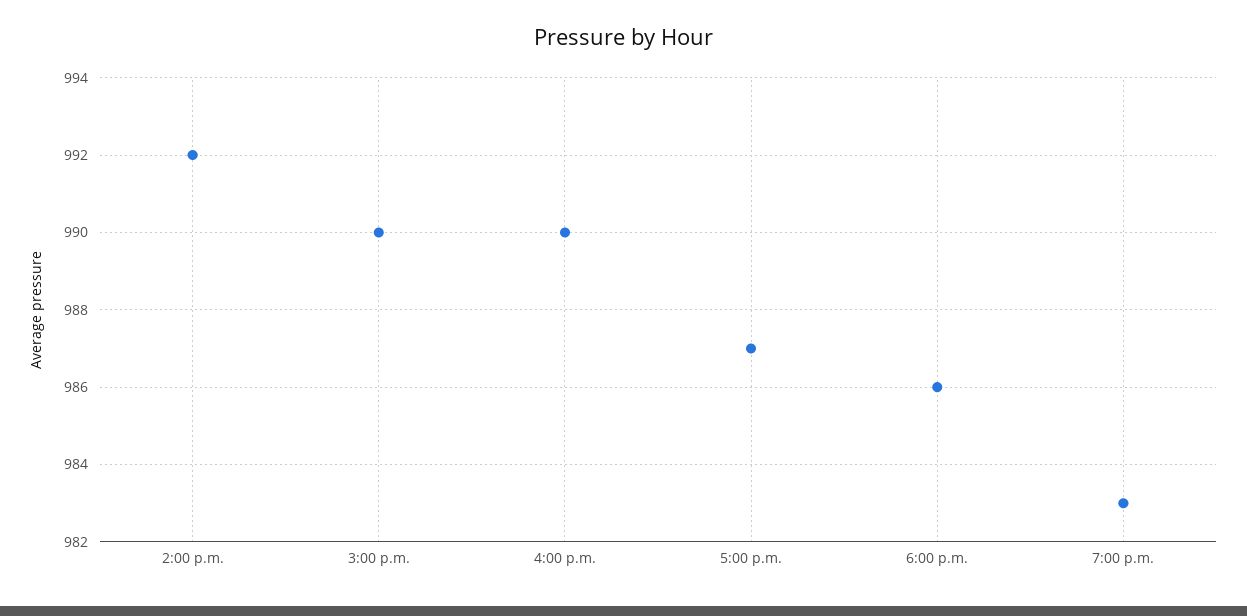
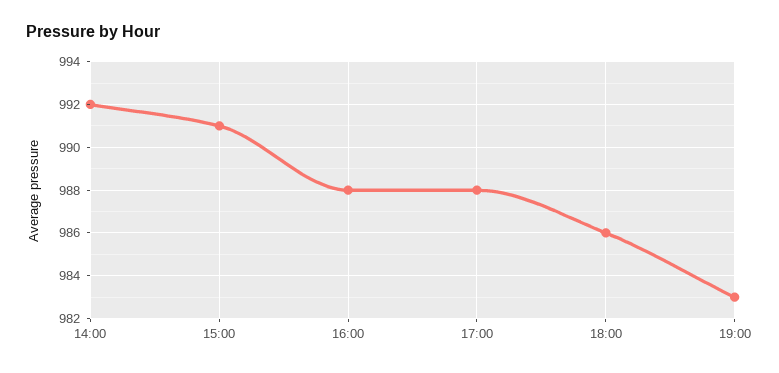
3:00 p.m.: 990 -> 991
4:00 p.m.: 990 -> 988
5:00 p.m.: 987 -> 988

